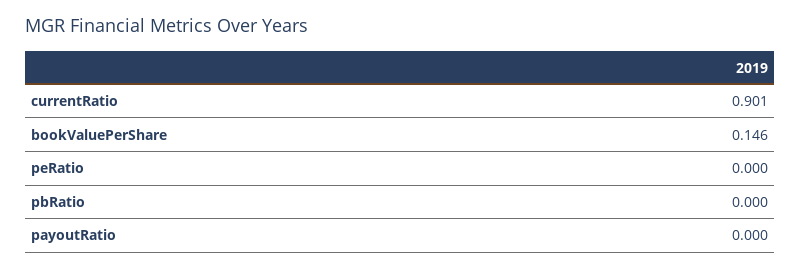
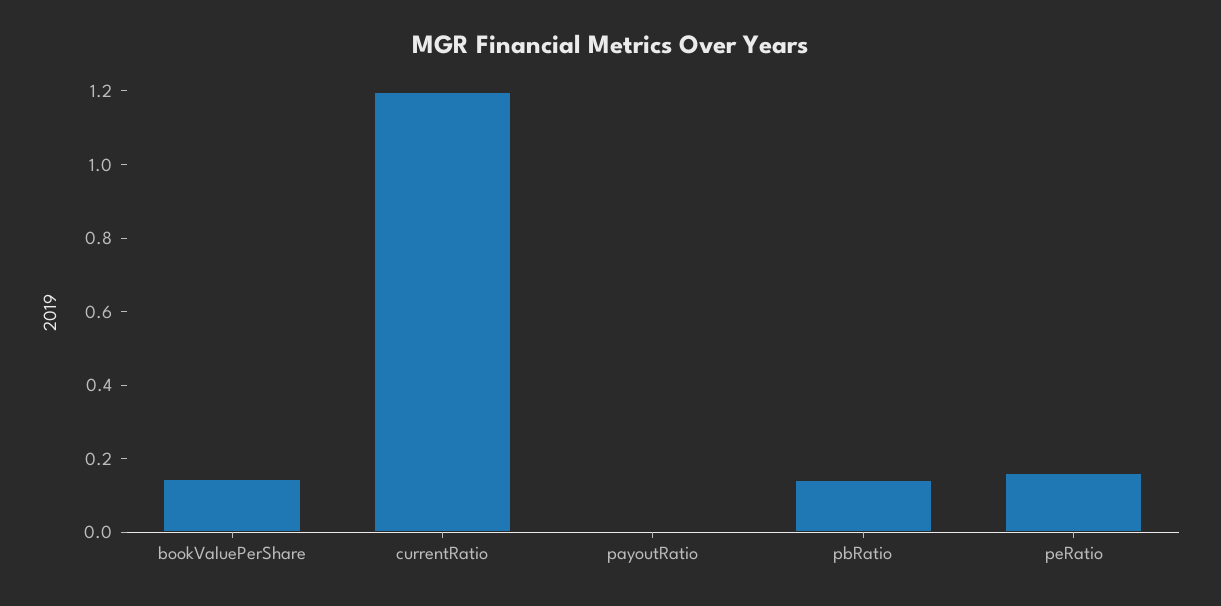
currentRatio: 0.901 -> 1.2
peRatio: 0 -> 0.15
pbRatio: 0 -> 0.15

